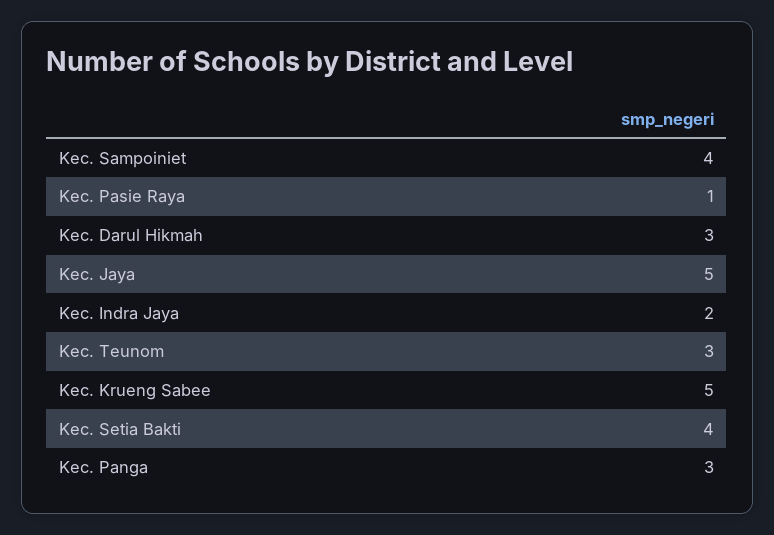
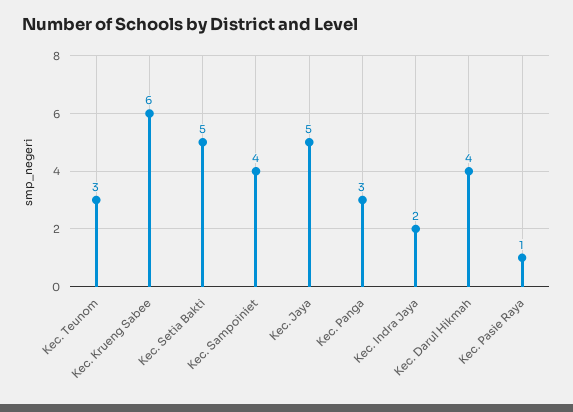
Kec. Darul Hikmah: 3 -> 4
Kec. Krueng Sabee: 5 -> 6
Kec. Setia Bakti: 4 -> 5

